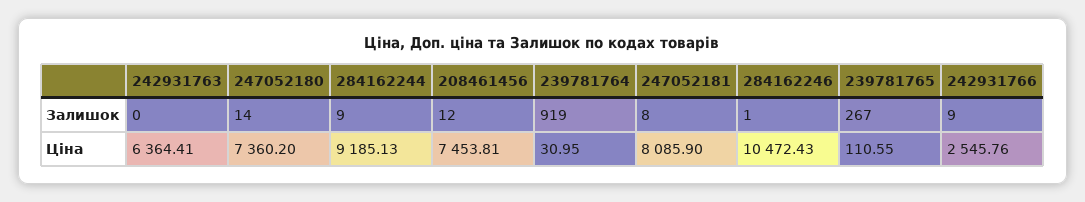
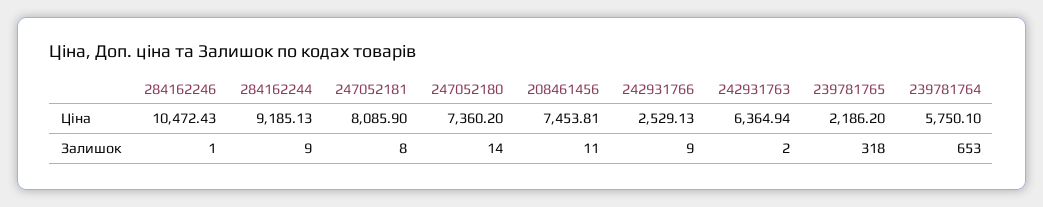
242931763, Залишок: 0 -> 2
208461456, Залишок: 12 -> 11
239781764, Залишок: 919 -> 653
239781765, Залишок: 267 -> 318
242931763, Ціна: 6364.41 -> 6364.94
239781764, Ціна: 30.95 -> 5750.1
239781765, Ціна: 110.55 -> 2186.2
242931766, Ціна: 2545.76 -> 2529.13

